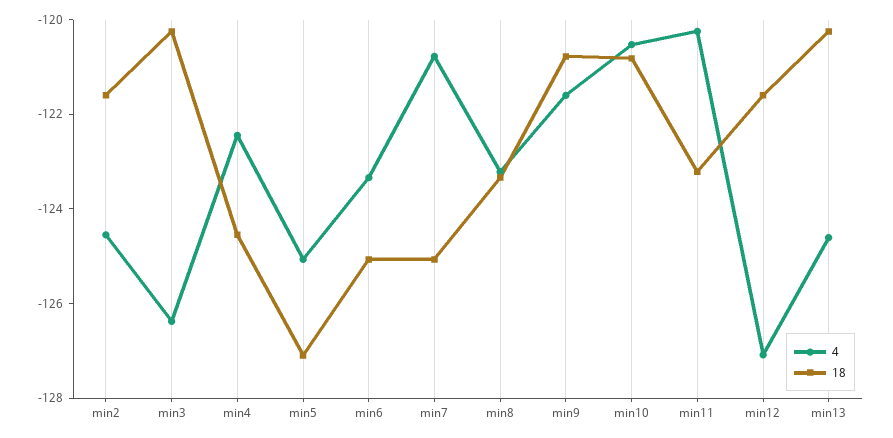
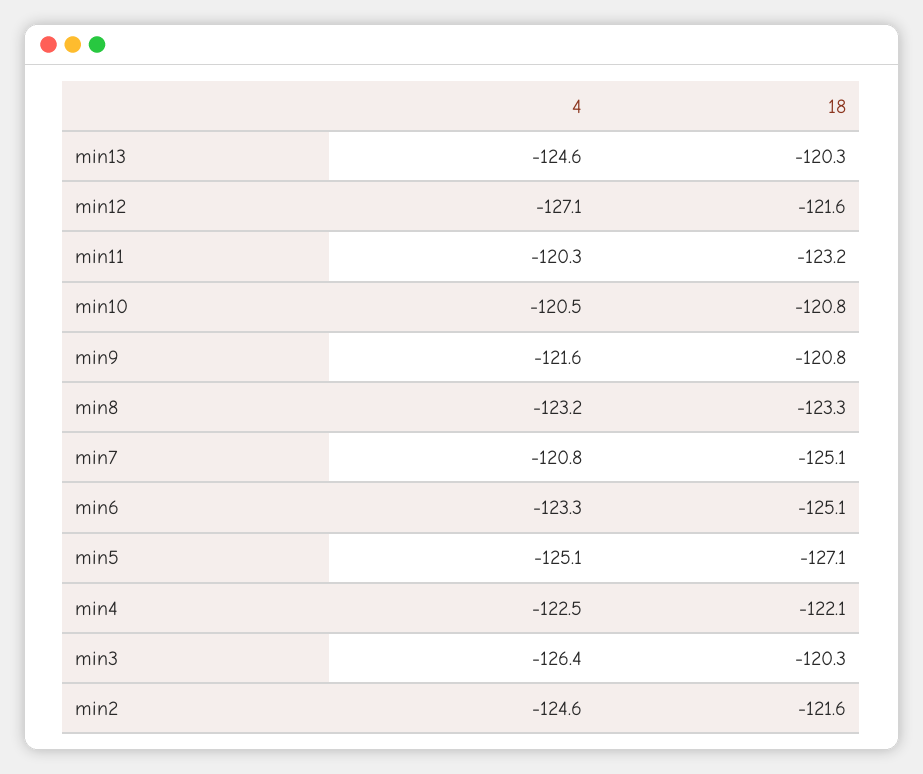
18, min4: -124.5 -> -122.1

